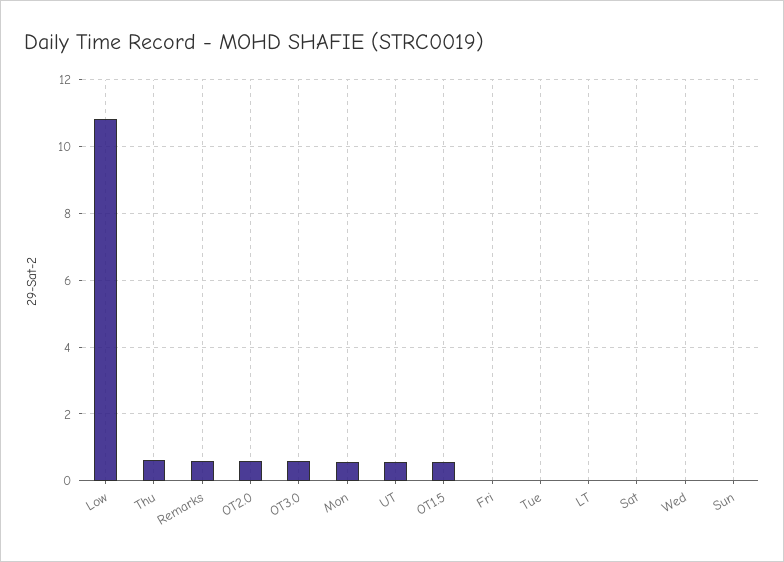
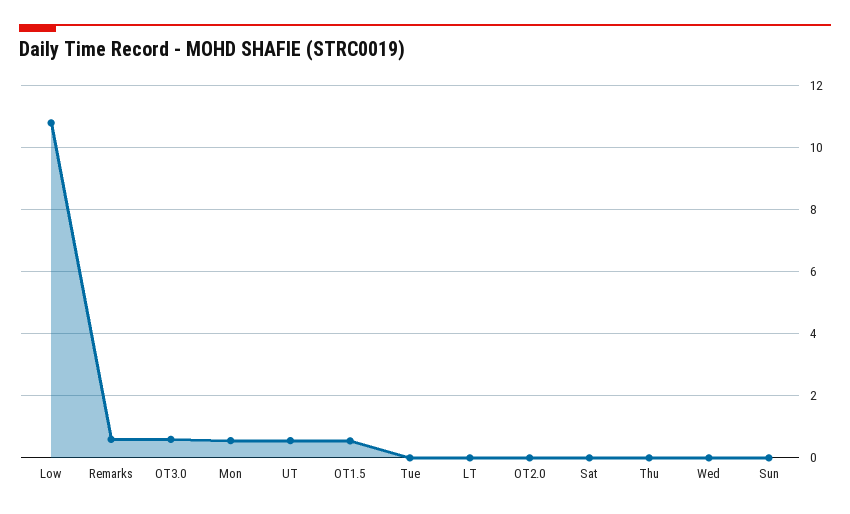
Thu: 0.6 -> 0
OT2.0: 0.6 -> 0
Fri: 0 -> none

